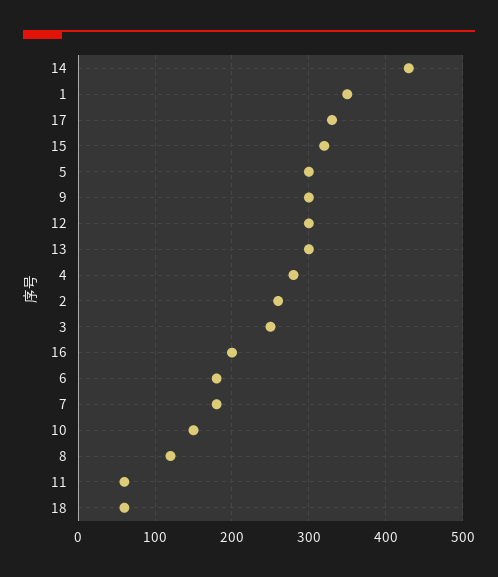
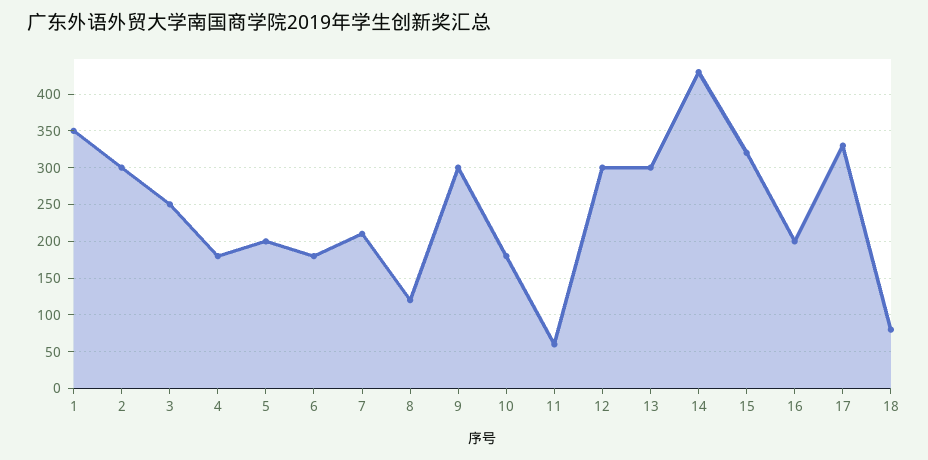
5: 300 -> 200
4: 280 -> 180
2: 260 -> 300
7: 180 -> 210
10: 150 -> 180
18: 60 -> 80

